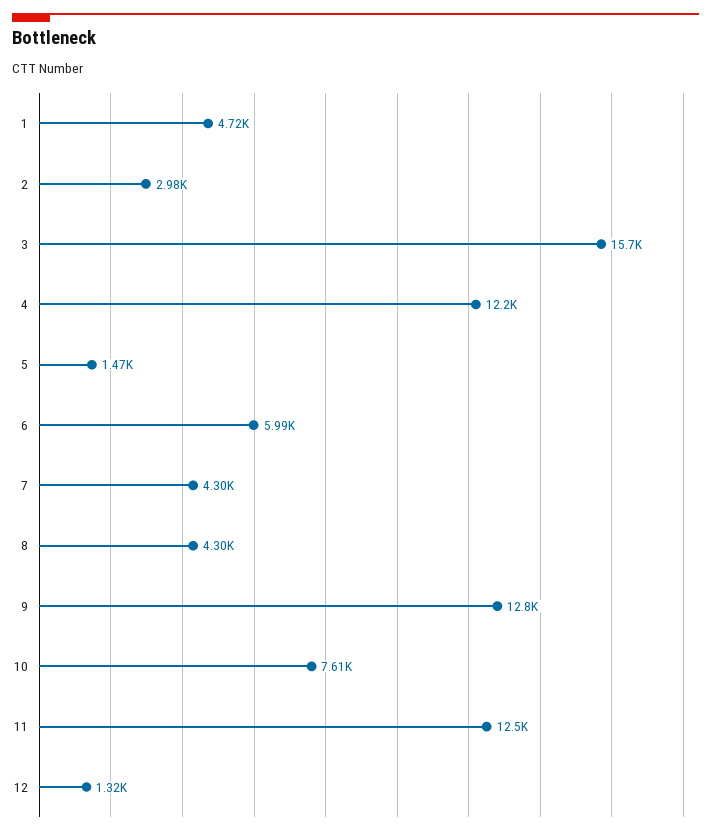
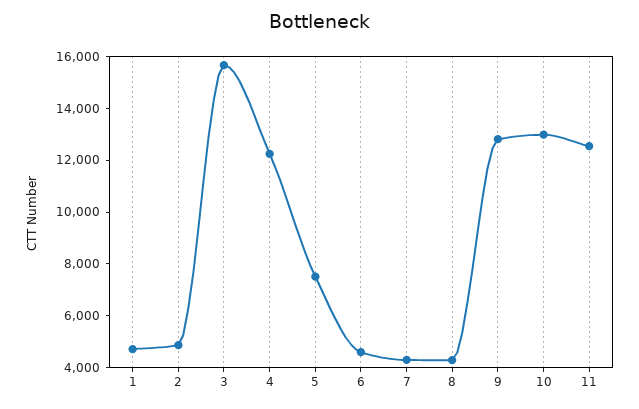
2: 2980 -> 5000
5: 1470 -> 7500
6: 5990 -> 4500
10: 7610 -> 13000
12: 1320 -> none

